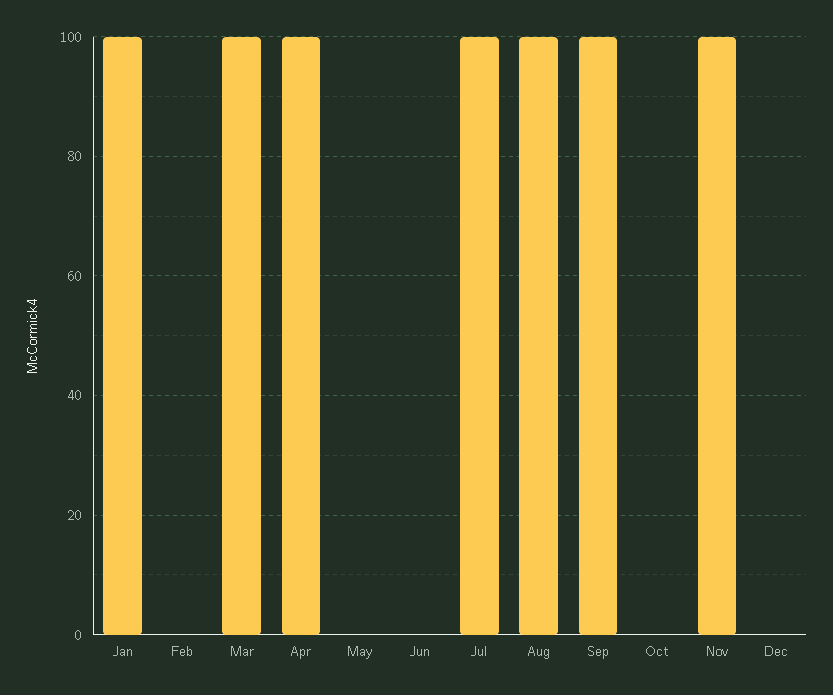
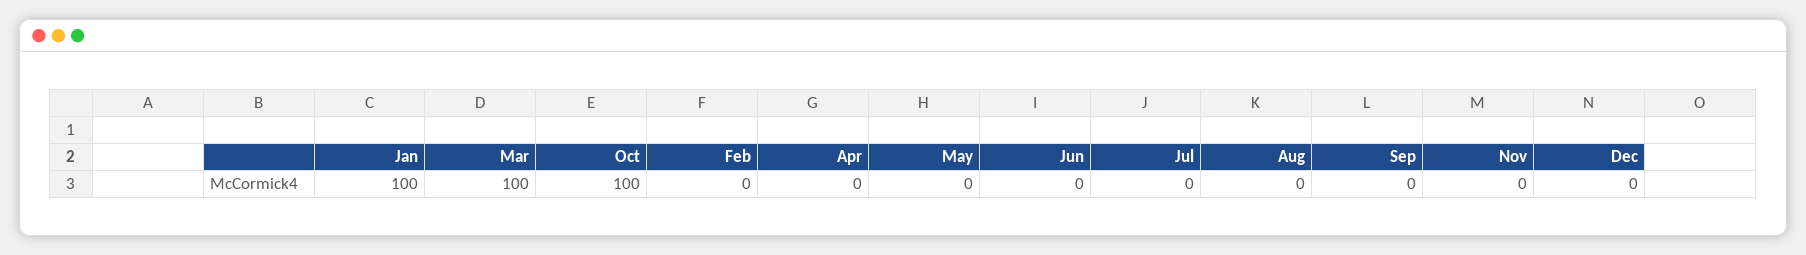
Apr: 100 -> 0
Jul: 100 -> 0
Aug: 100 -> 0
Sep: 100 -> 0
Oct: 0 -> 100
Nov: 100 -> 0

